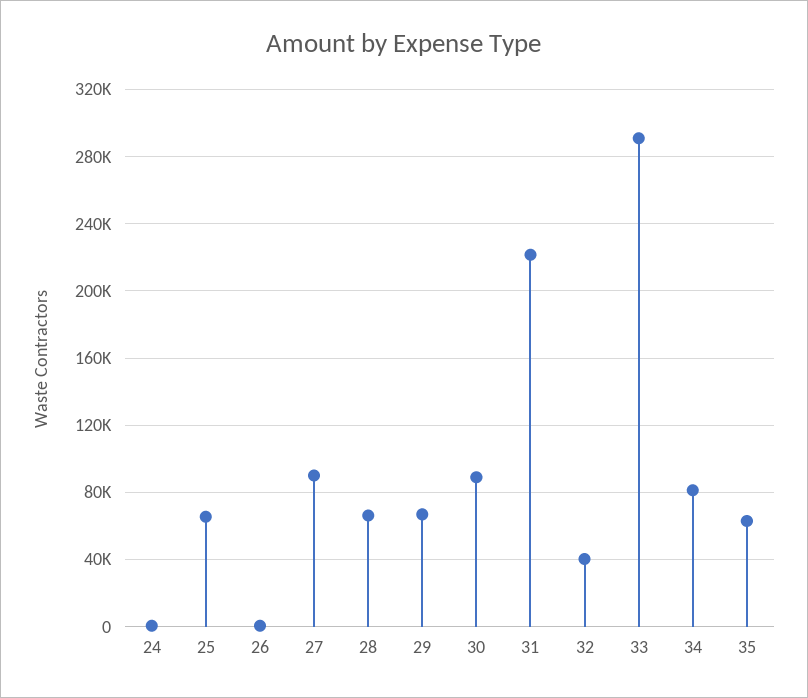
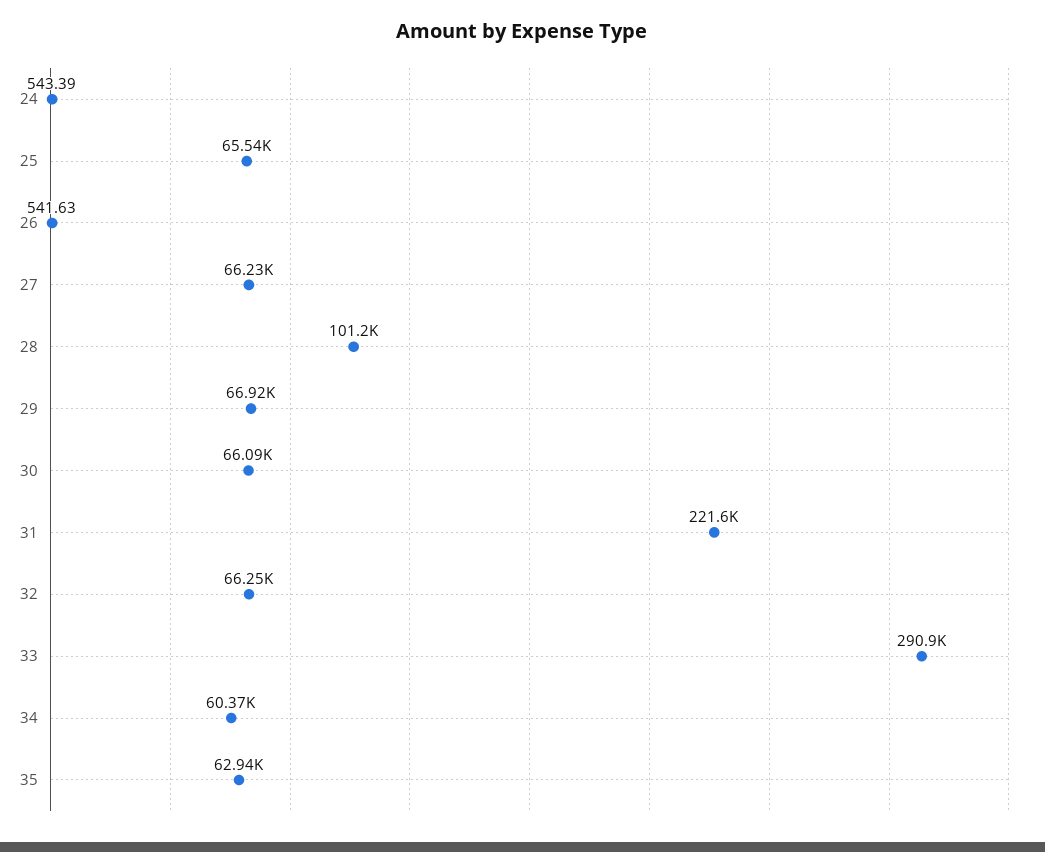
27: 90000 -> 66230
28: 65000 -> 101200
30: 90000 -> 66090
32: 40000 -> 66250
34: 80000 -> 60370

